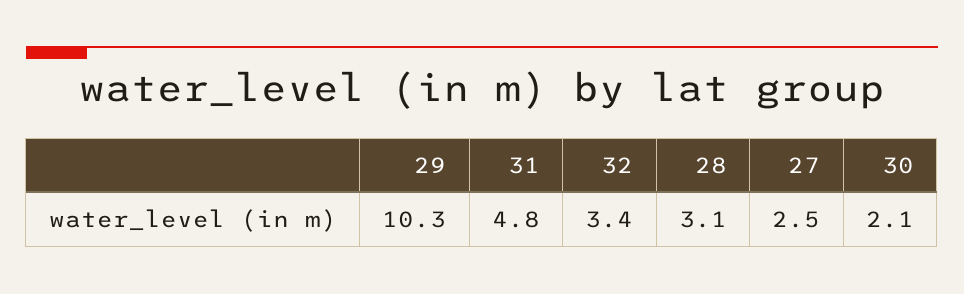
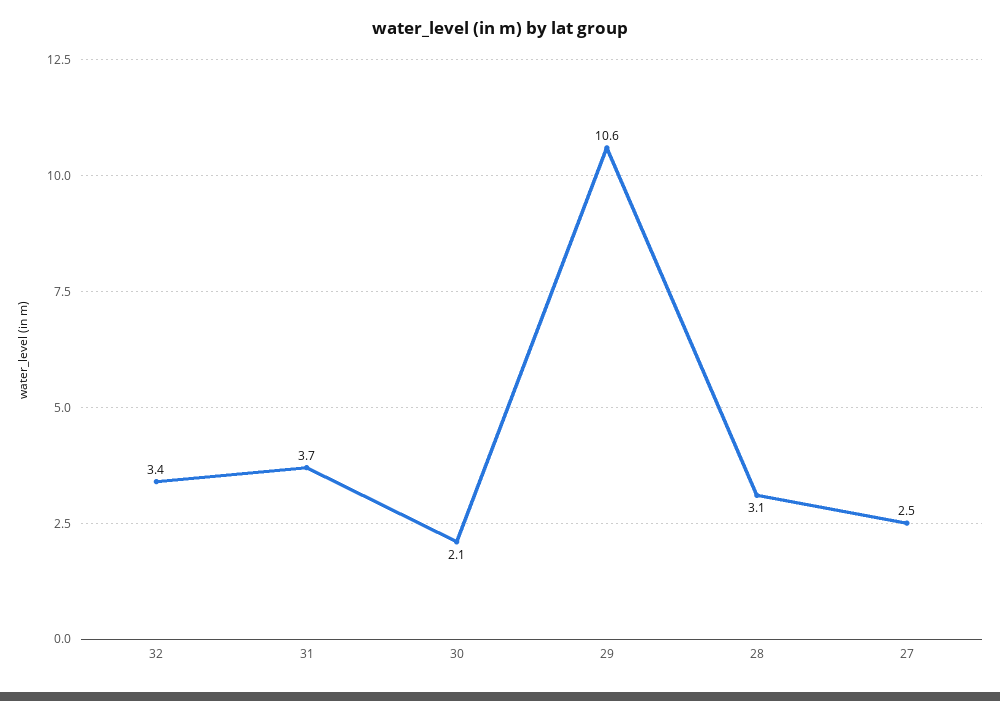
29: 10.3 -> 10.6
31: 4.8 -> 3.7

